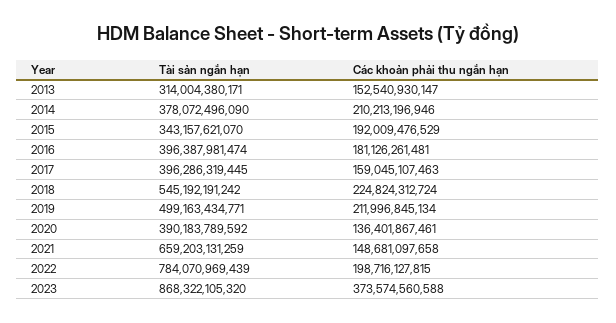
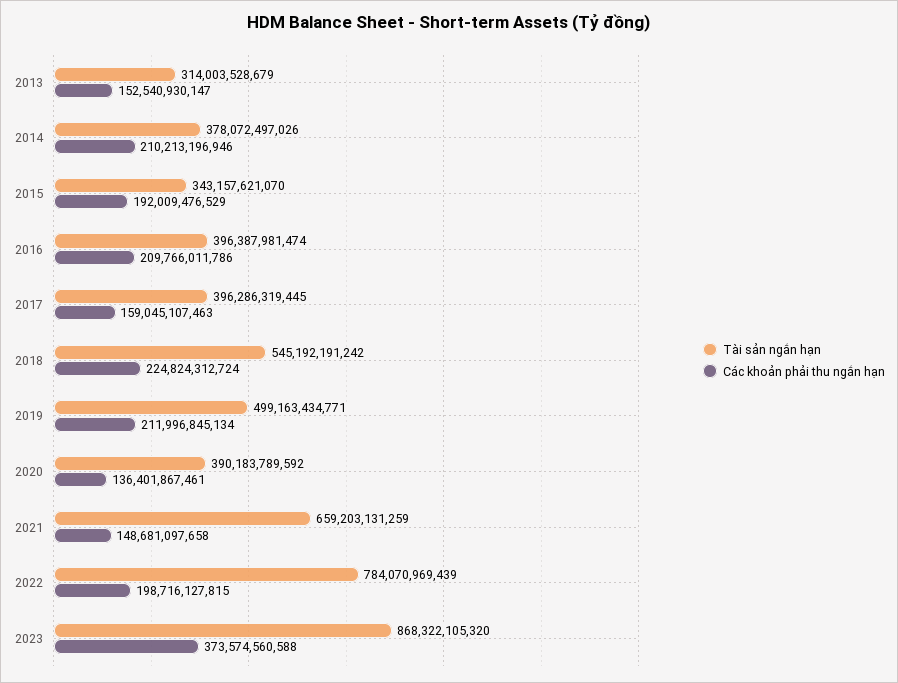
Tài sản ngắn hạn, 2013: 314004380171 -> 314003528679
Tài sản ngắn hạn, 2014: 378072496090 -> 378072497026
Các khoản phải thu ngắn hạn, 2016: 181126261481 -> 209766011786

